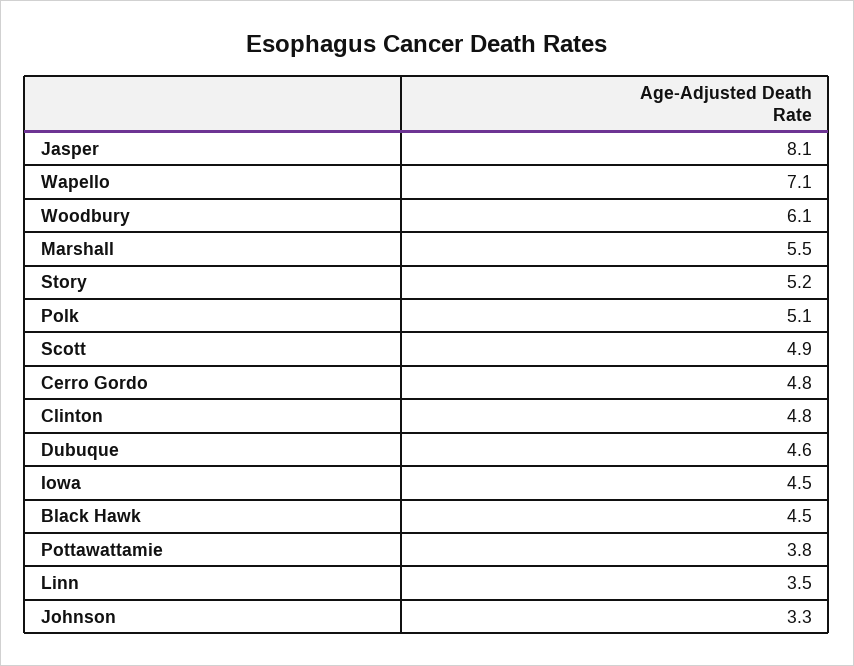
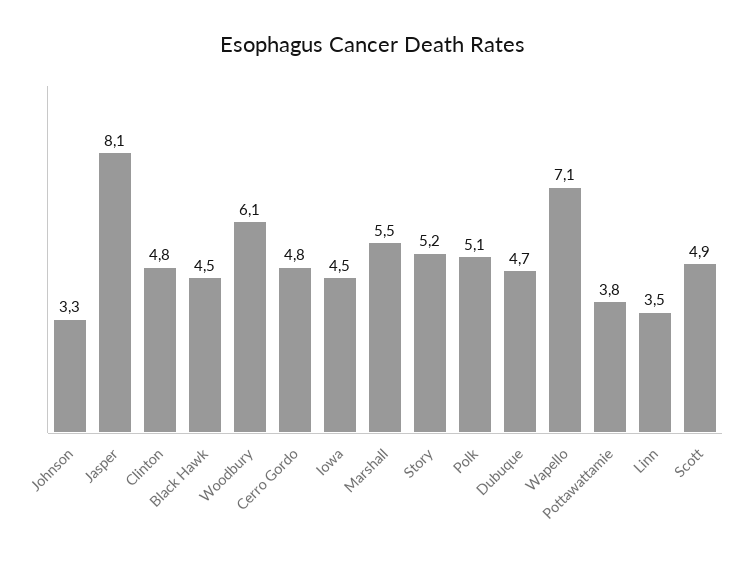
Dubuque: 4.6 -> 4.7

